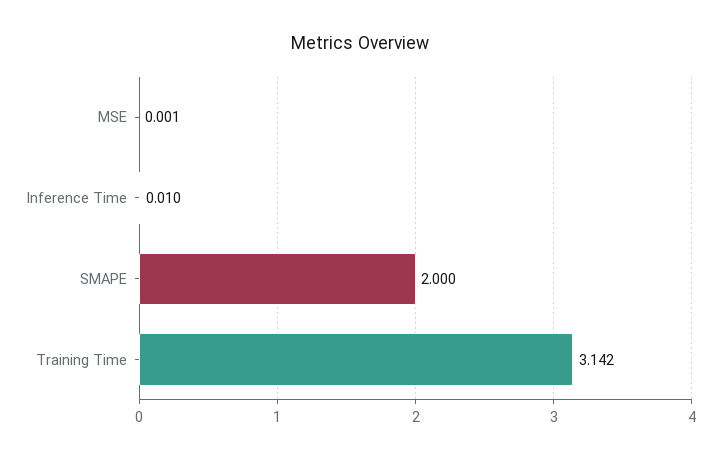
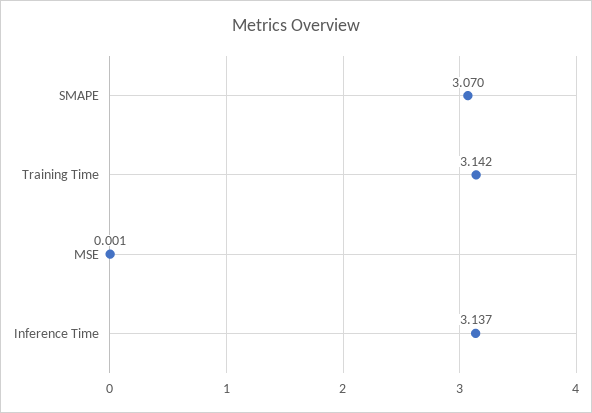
Inference Time: 0.01 -> 3.137
SMAPE: 2 -> 3.07

